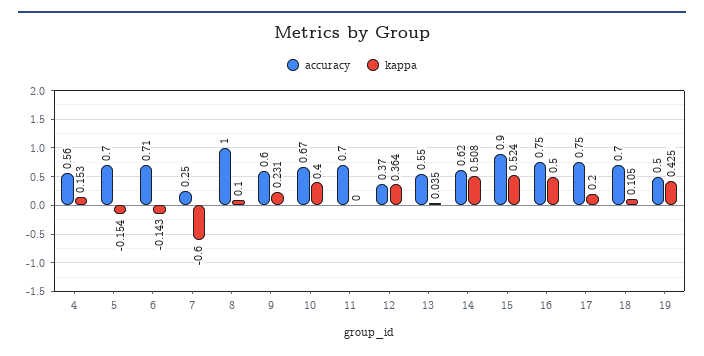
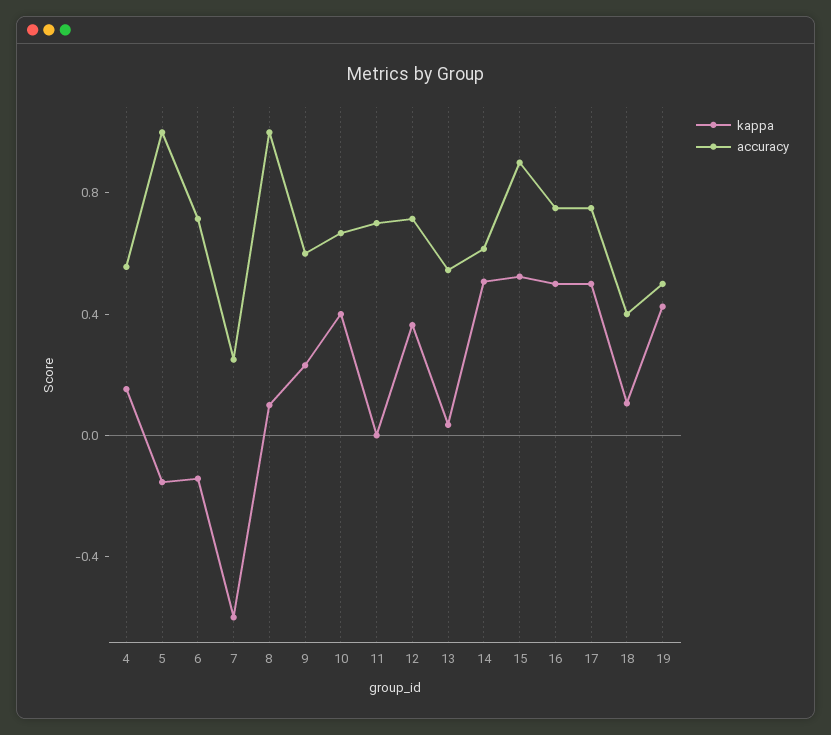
accuracy, 5: 0.7 -> 1
accuracy, 12: 0.37 -> 0.7
kappa, 17: 0.2 -> 0.5
accuracy, 18: 0.7 -> 0.4

